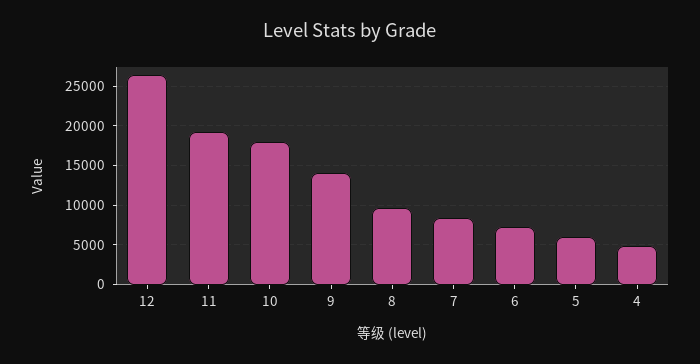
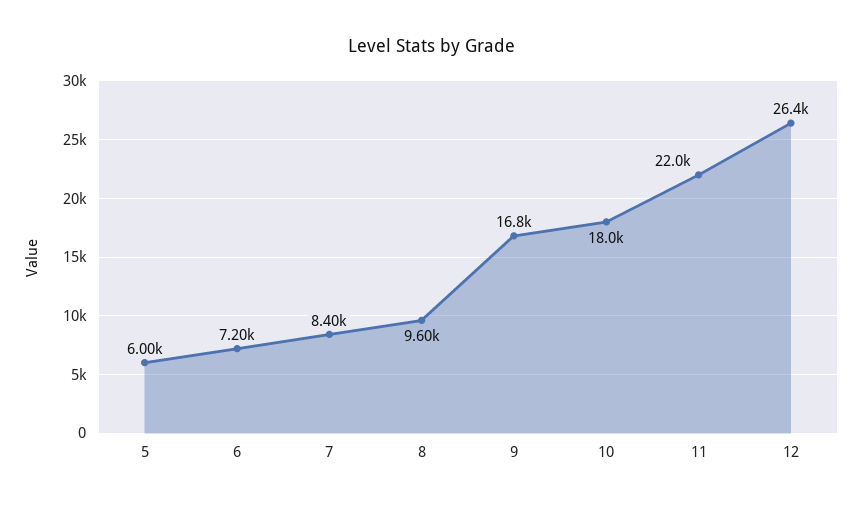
11: 19000 -> 22000
9: 14000 -> 16800
4: 5000 -> none

